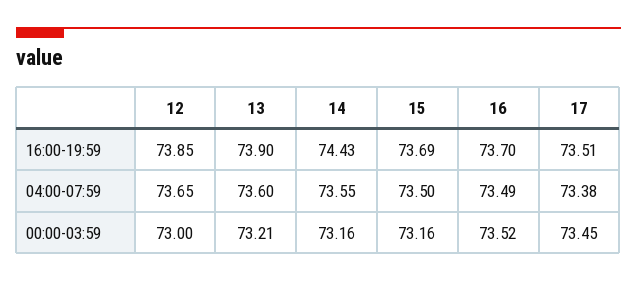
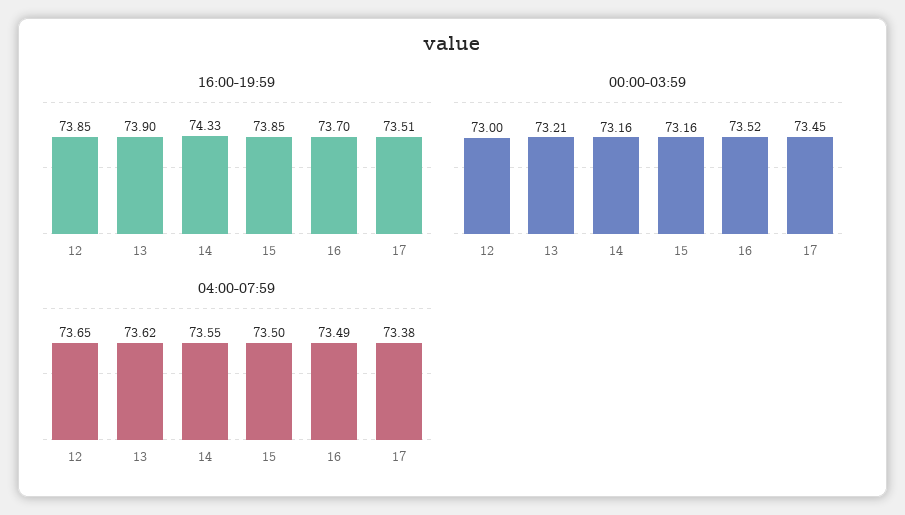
16:00-19:59, 14: 74.43 -> 74.33
16:00-19:59, 15: 73.69 -> 73.85
04:00-07:59, 13: 73.6 -> 73.62

